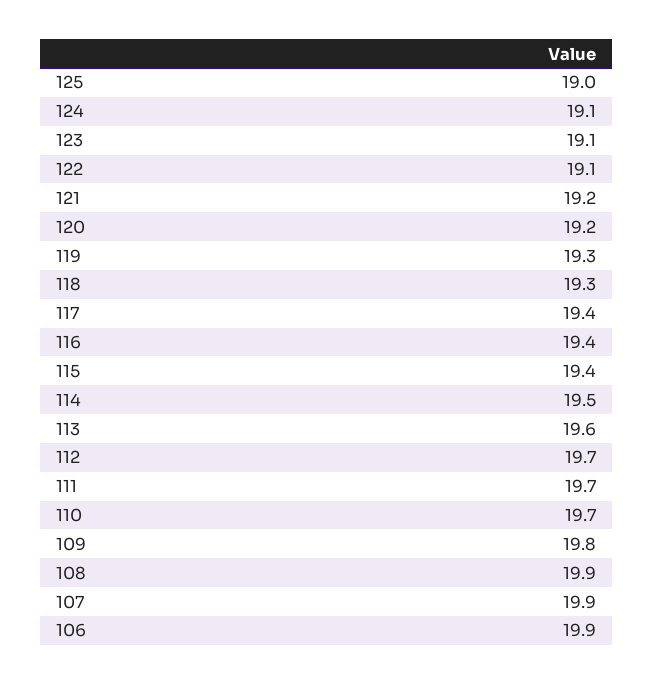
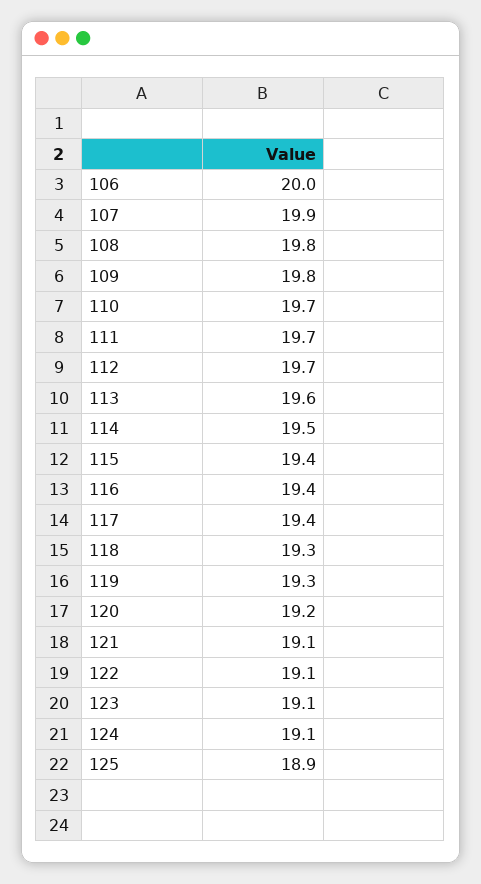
125: 19 -> 18.9
121: 19.2 -> 19.1
108: 19.9 -> 19.8
106: 19.9 -> 20

